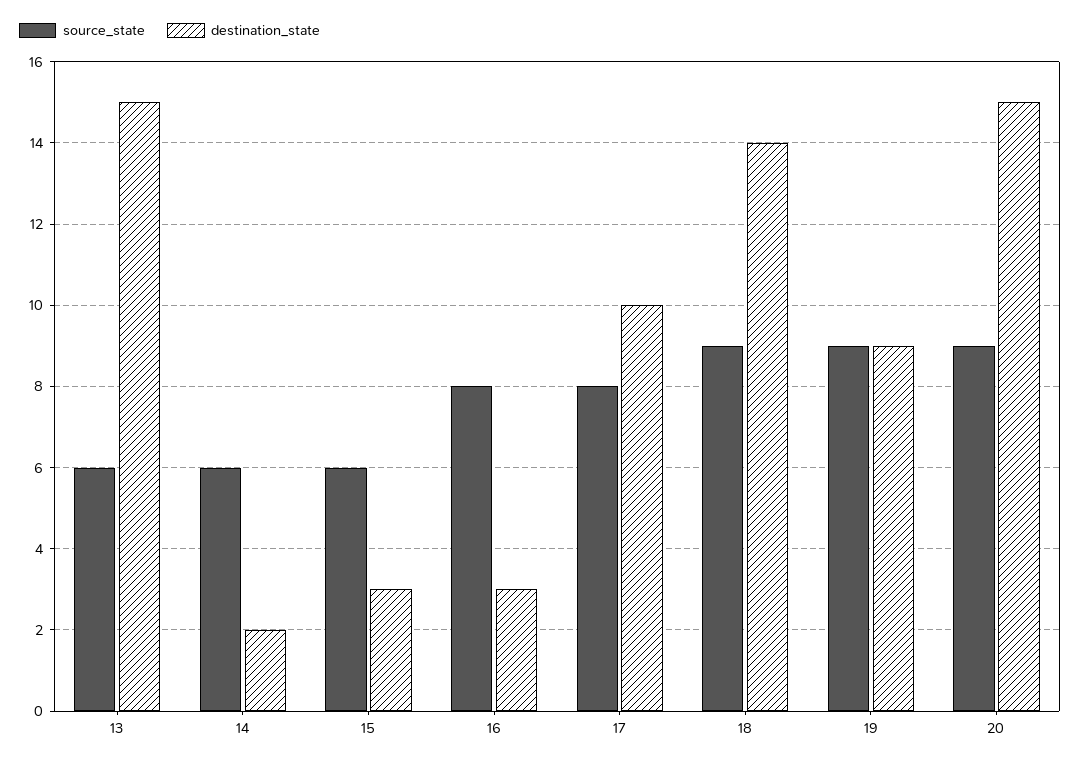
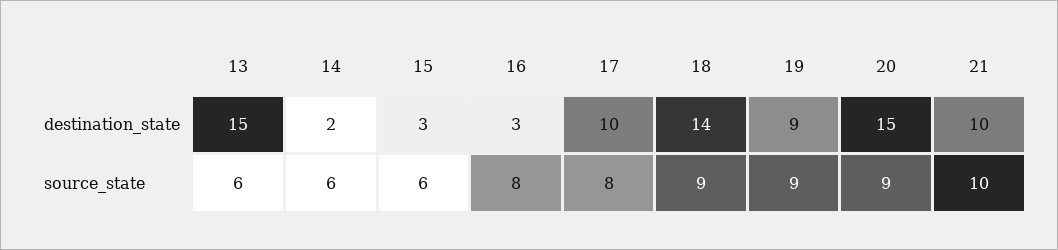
destination_state, 21: none -> 10
source_state, 21: none -> 10

